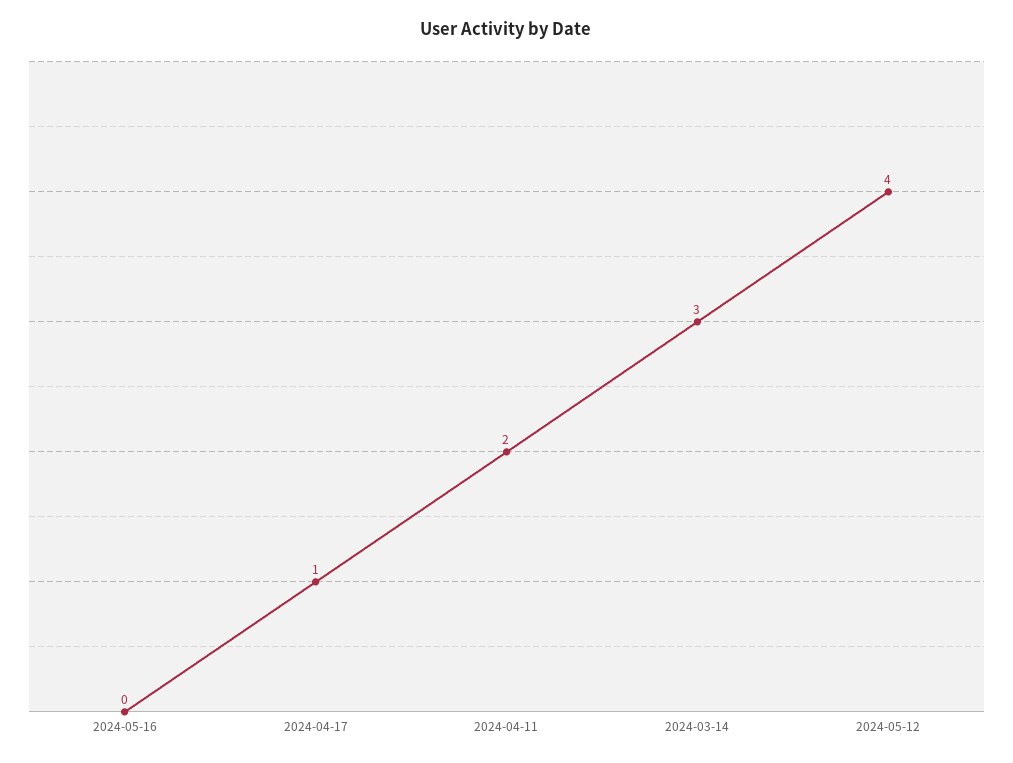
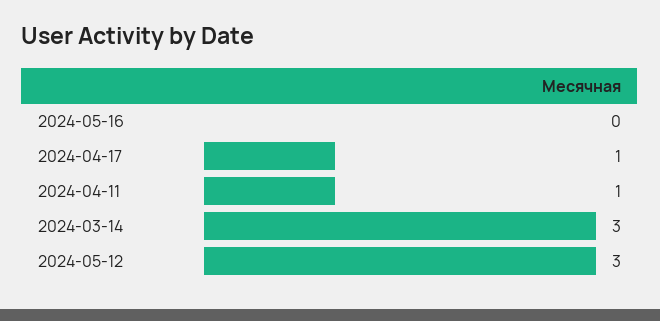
2024-04-11: 2 -> 1
2024-05-12: 4 -> 3

